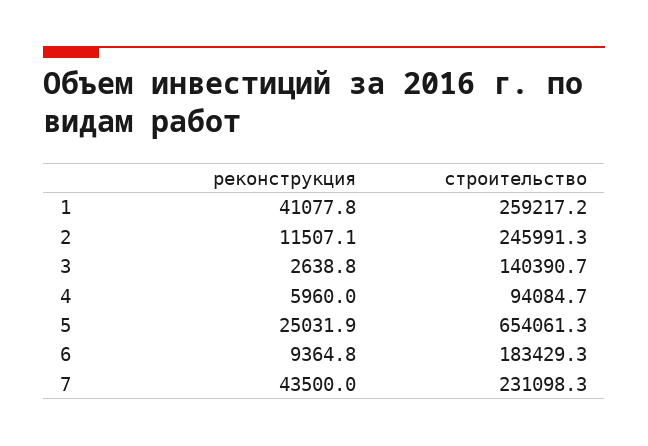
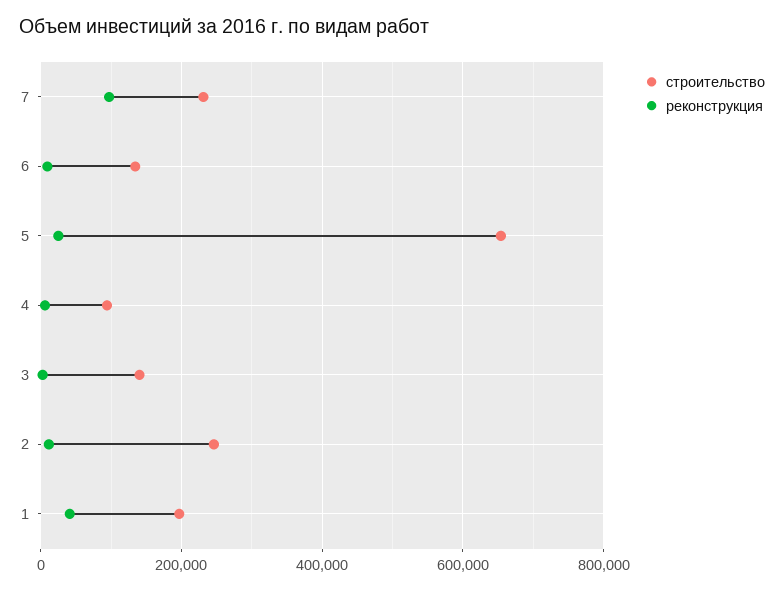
строительство, 1: 259217.2 -> 200000
строительство, 6: 183429.3 -> 140000
реконструкция, 7: 43500 -> 100000

